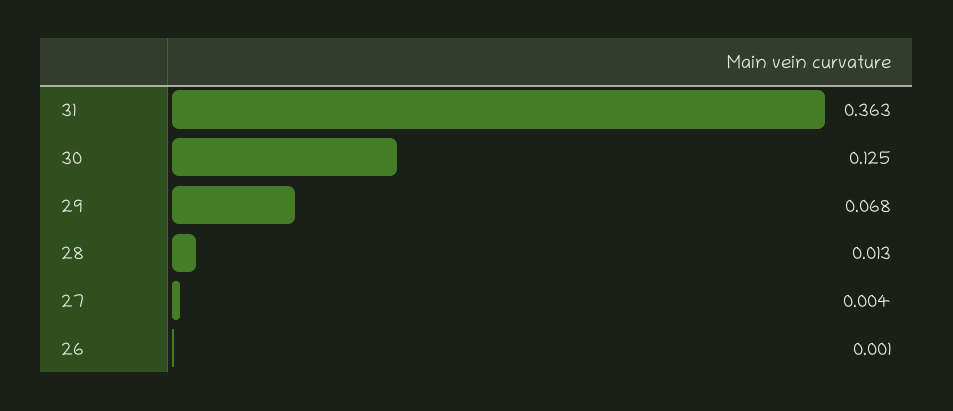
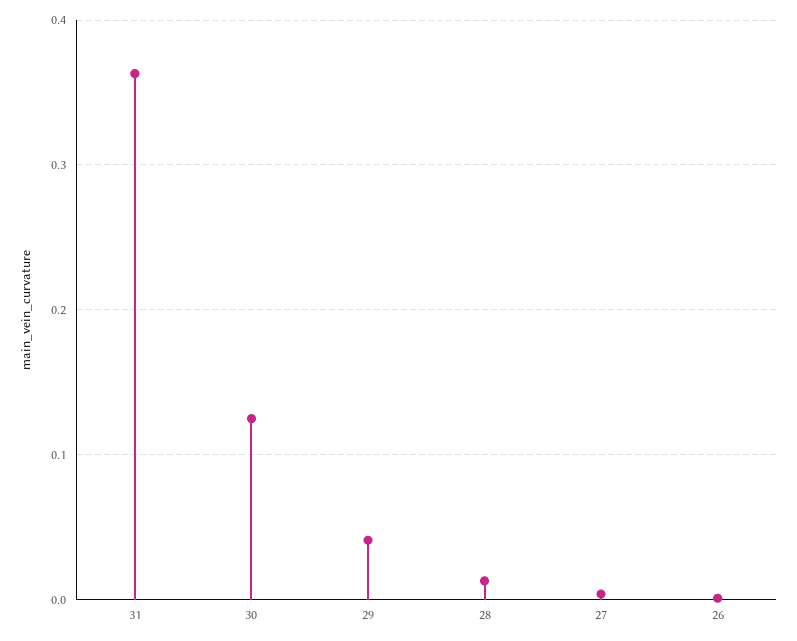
29: 0.068 -> 0.04

